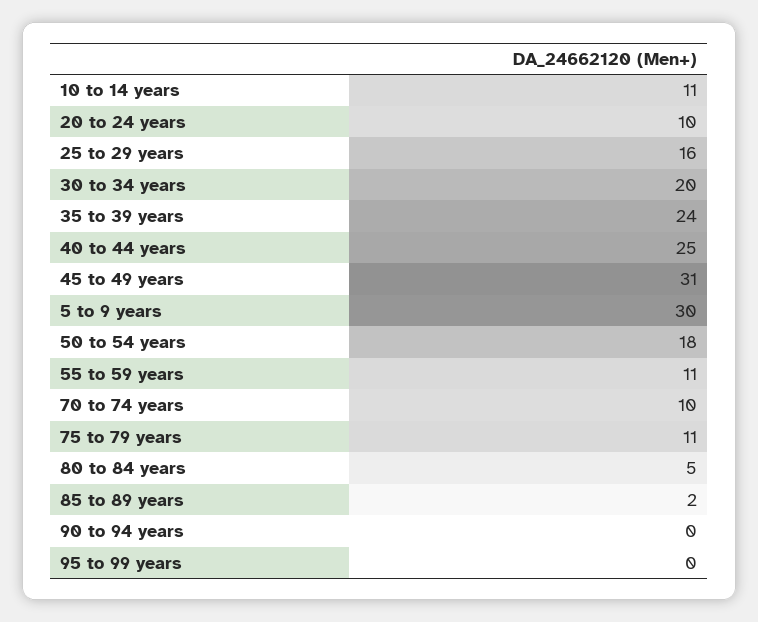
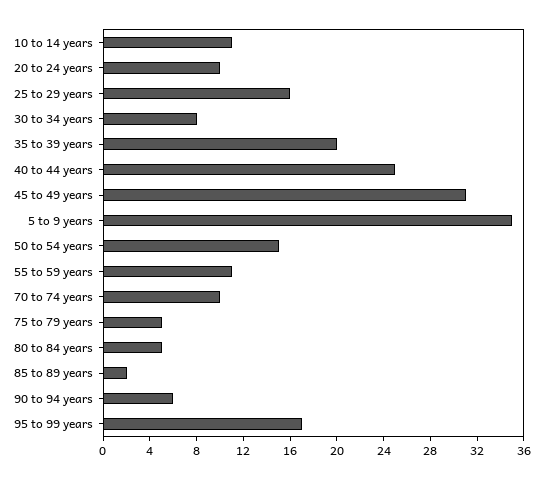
30 to 34 years: 20 -> 8
35 to 39 years: 24 -> 20
5 to 9 years: 30 -> 35
50 to 54 years: 18 -> 15
75 to 79 years: 11 -> 5
90 to 94 years: 0 -> 6
95 to 99 years: 0 -> 17

